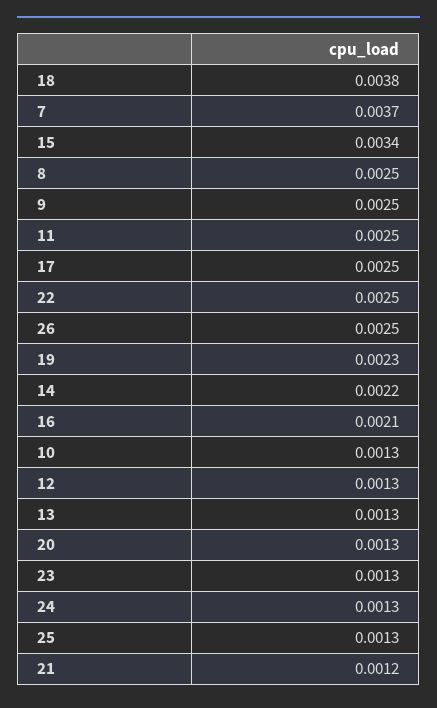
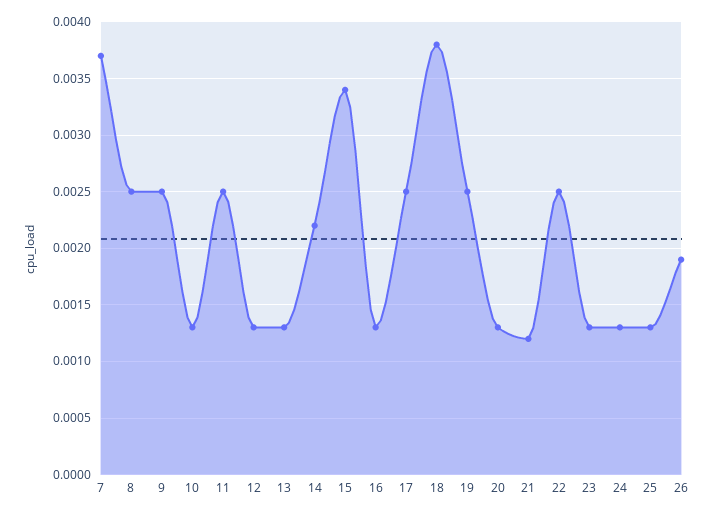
26: 0.0025 -> 0.0019
19: 0.0023 -> 0.0025
16: 0.0021 -> 0.0013

